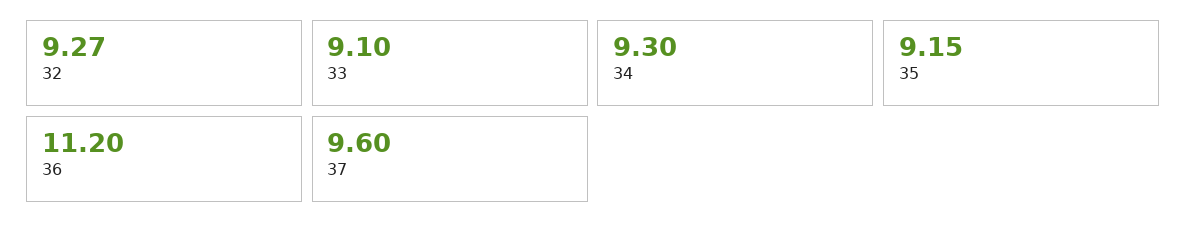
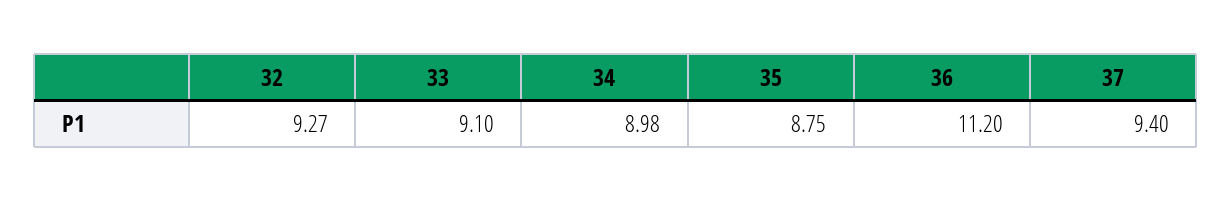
34: 9.3 -> 8.98
35: 9.15 -> 8.75
37: 9.6 -> 9.4

